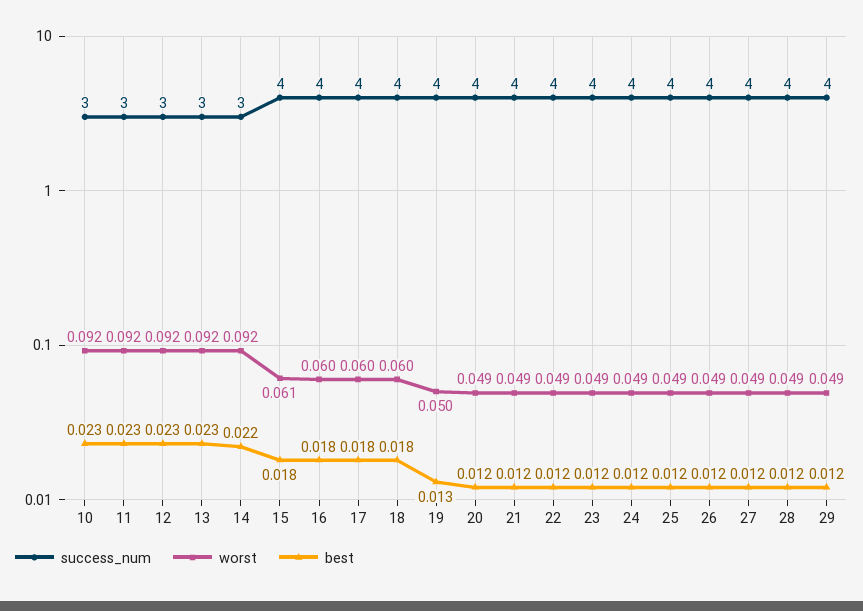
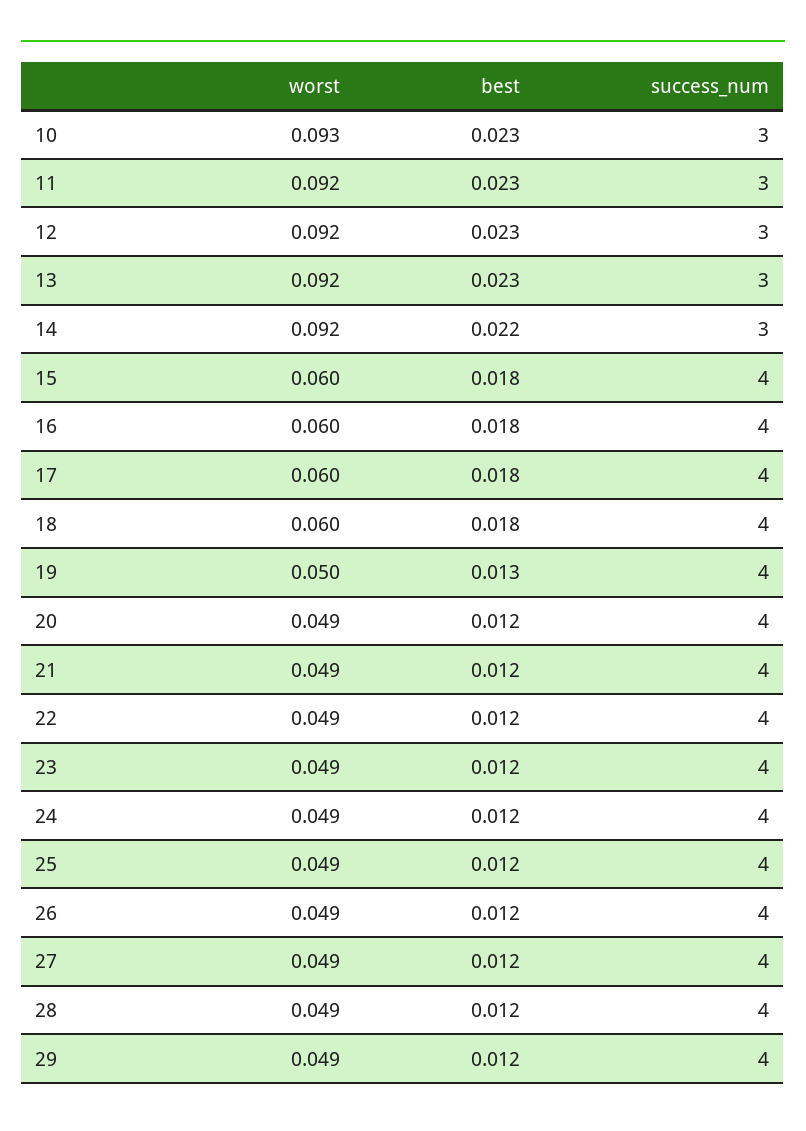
worst, 10: 0.092 -> 0.093
worst, 15: 0.061 -> 0.06

